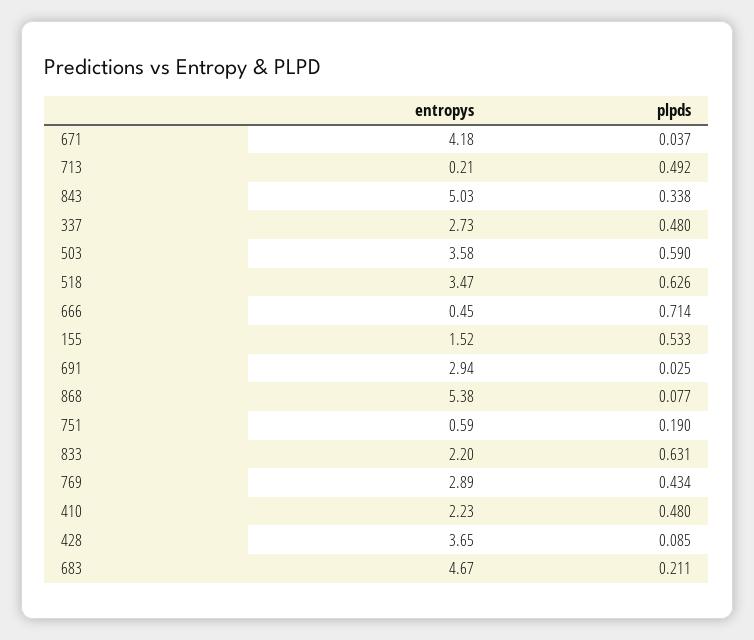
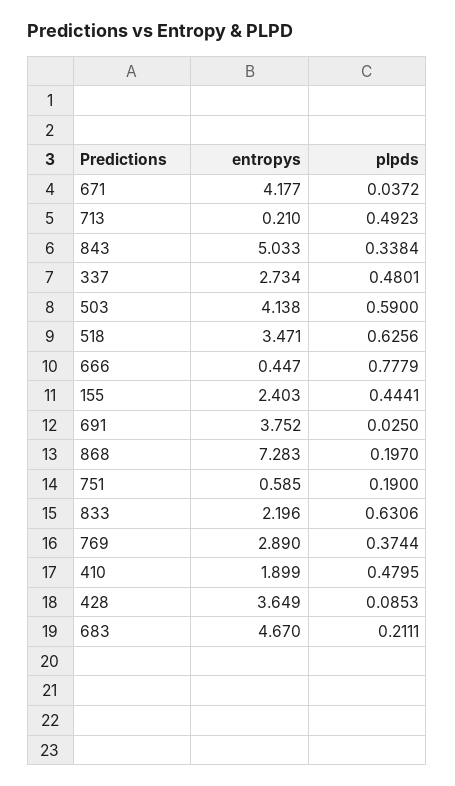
entropys, 503: 3.58 -> 4.138
plpds, 666: 0.714 -> 0.7779
entropys, 155: 1.52 -> 2.403
plpds, 155: 0.533 -> 0.4441
entropys, 691: 2.94 -> 3.752
entropys, 868: 5.38 -> 7.283
plpds, 868: 0.077 -> 0.197
plpds, 769: 0.434 -> 0.3744
entropys, 410: 2.23 -> 1.899

